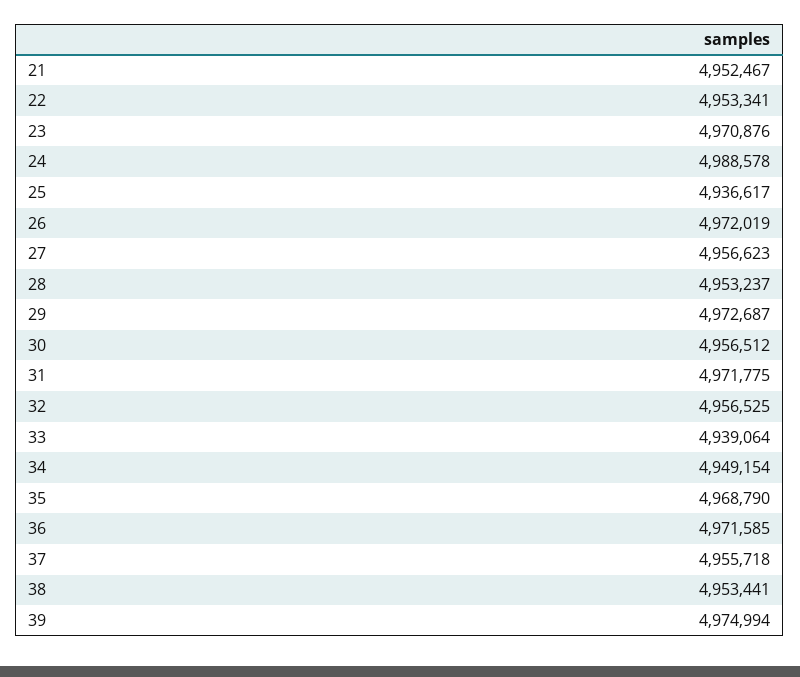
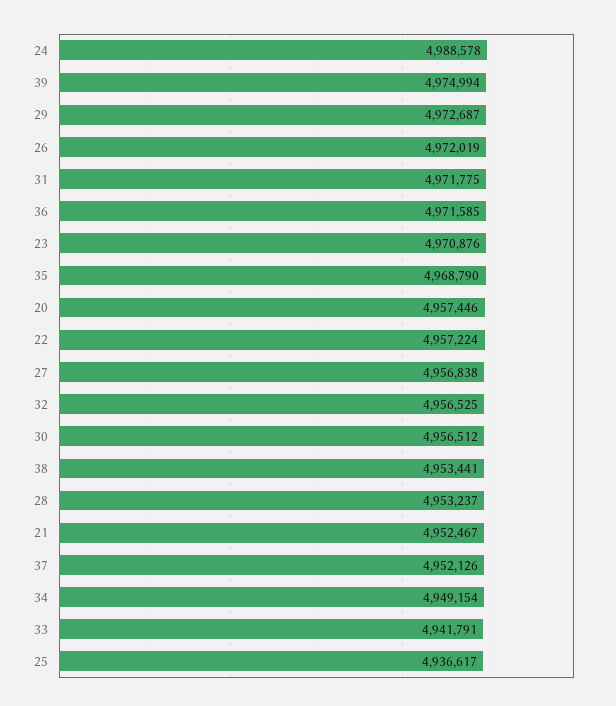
22: 4953341 -> 4957224
27: 4956623 -> 4956838
33: 4939064 -> 4941791
37: 4955718 -> 4952126
20: none -> 4957446

